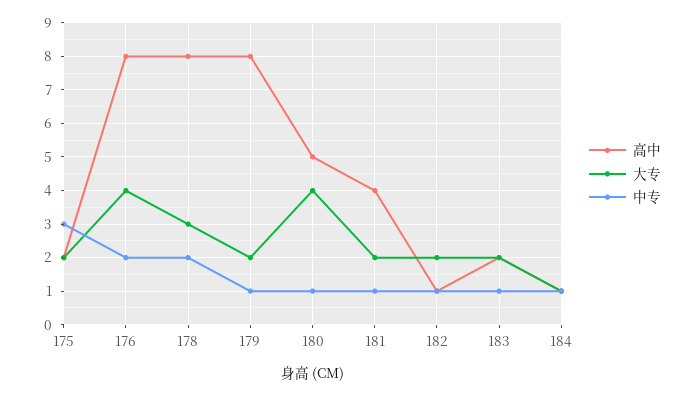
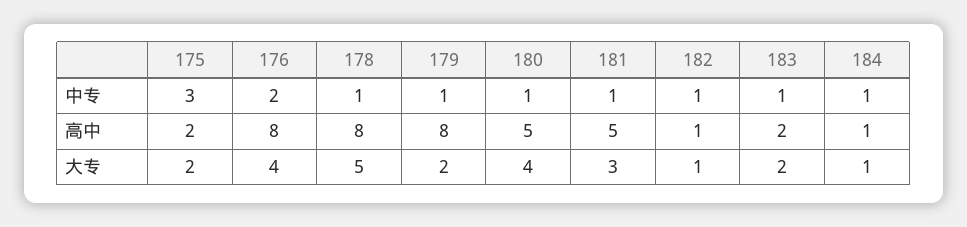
大专, 178: 3 -> 5
中专, 178: 2 -> 1
高中, 181: 4 -> 5
大专, 181: 2 -> 3
大专, 182: 2 -> 1

